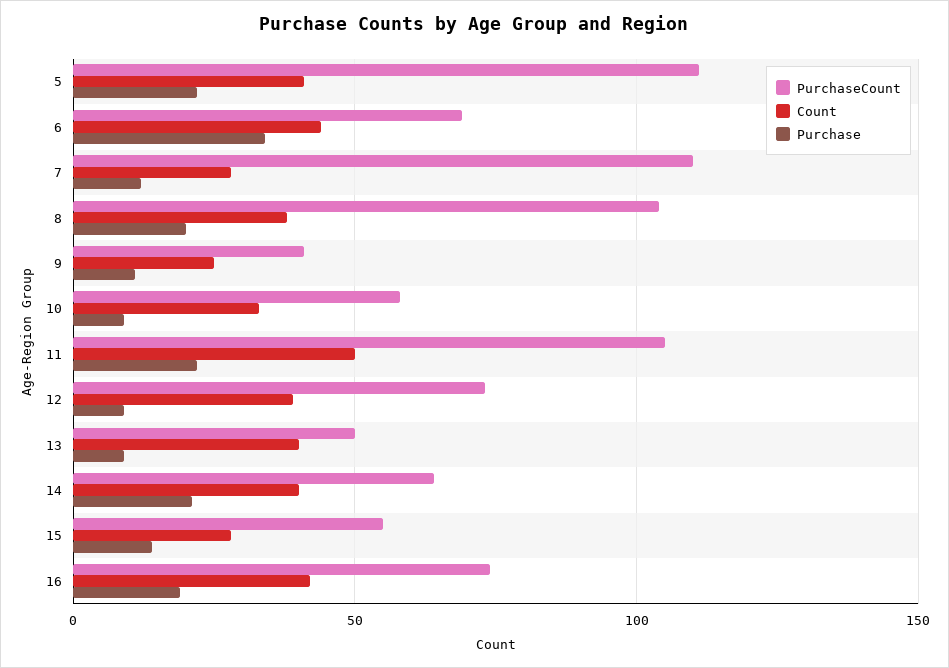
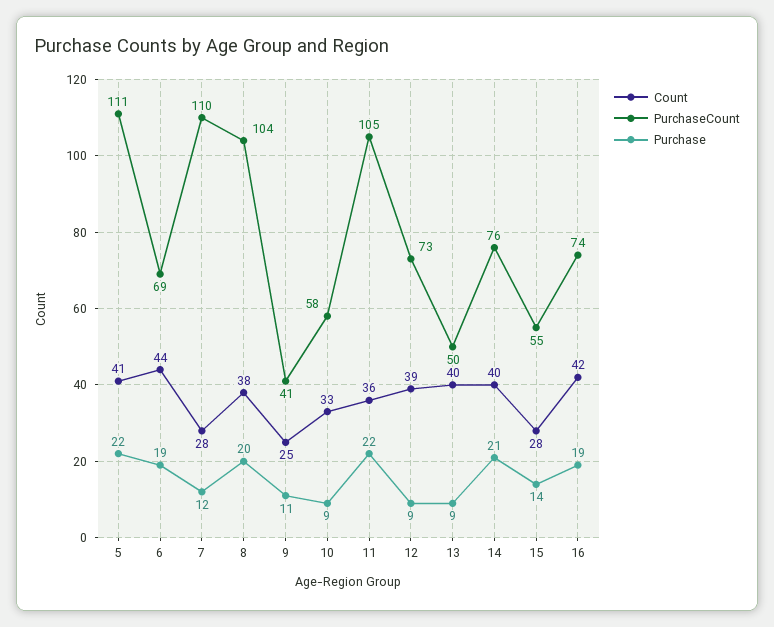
Purchase, 6: 35 -> 19
Count, 11: 50 -> 36
PurchaseCount, 14: 65 -> 76

